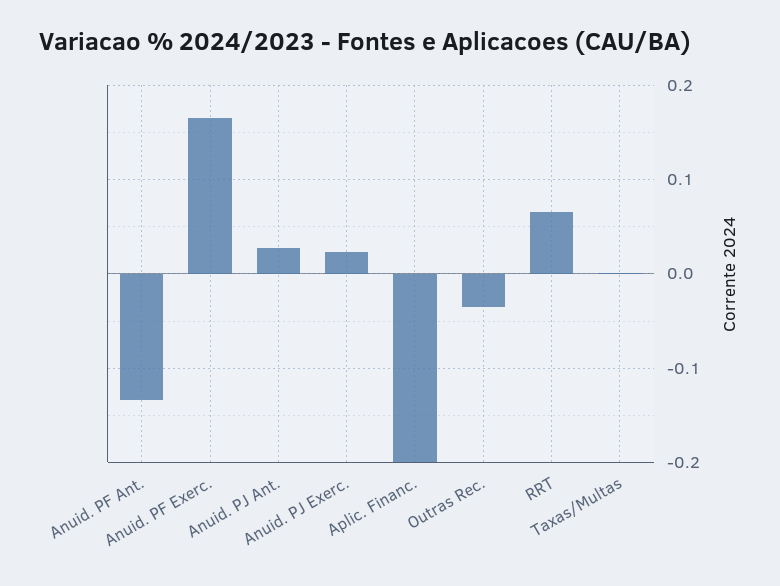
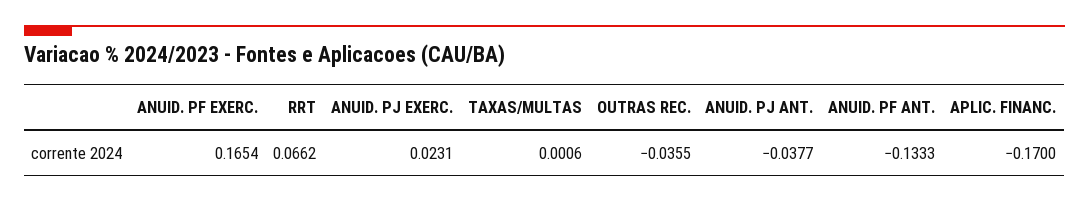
Anuid. PJ Ant.: 0.03 -> -0.0377
Aplic. Financ.: -0.2 -> -0.17

